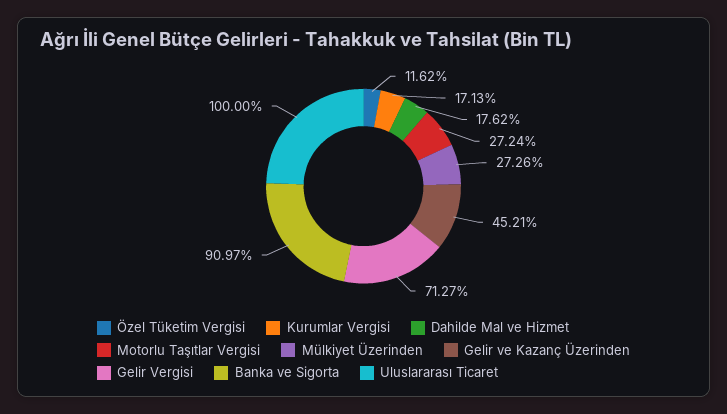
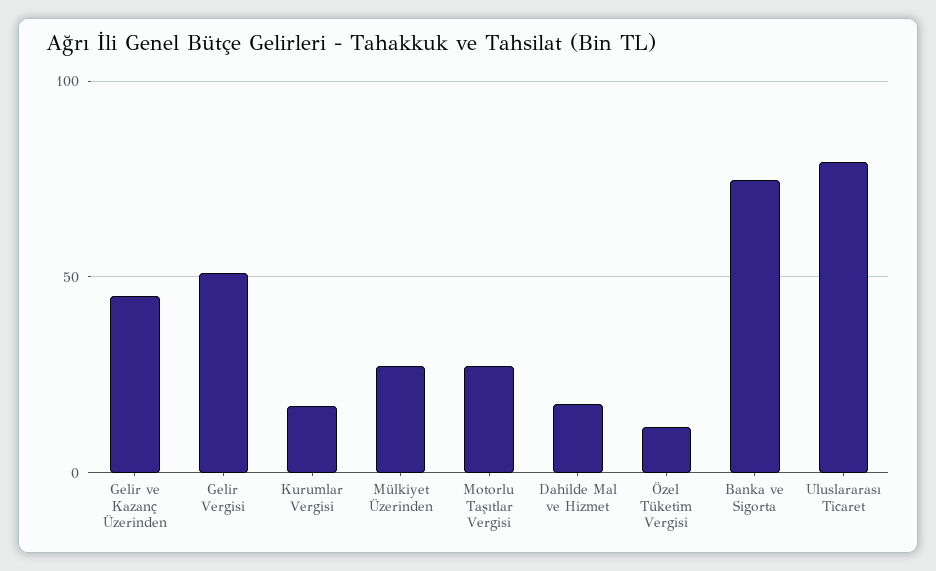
Gelir Vergisi: 71.27 -> 50
Banka ve Sigorta: 90.97 -> 75
Uluslararası Ticaret: 100 -> 80

